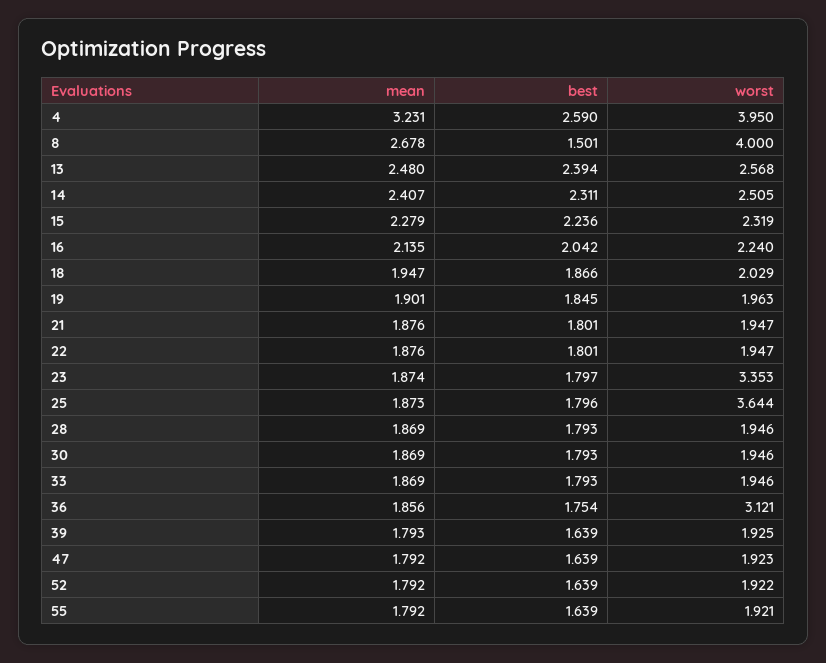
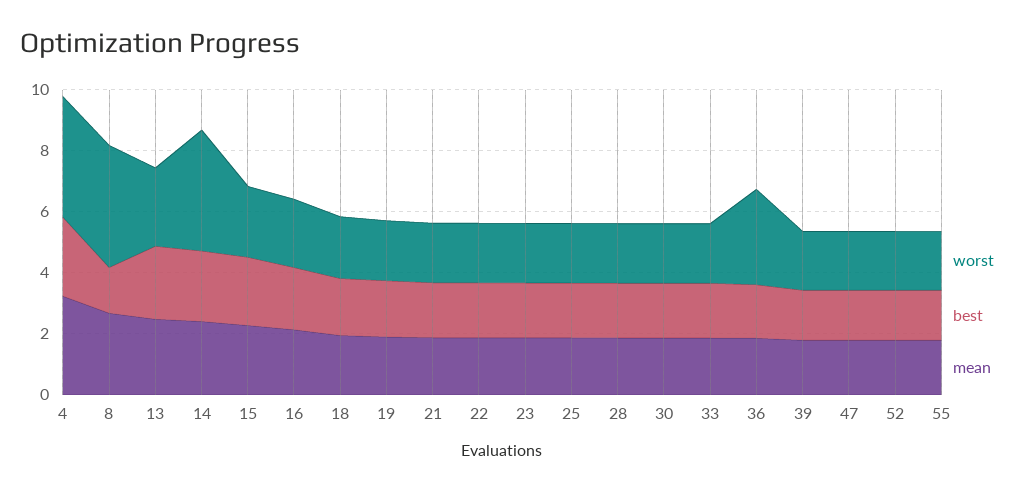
worst, 14: 2.505 -> 4
worst, 23: 3.353 -> 2
worst, 25: 3.644 -> 2

